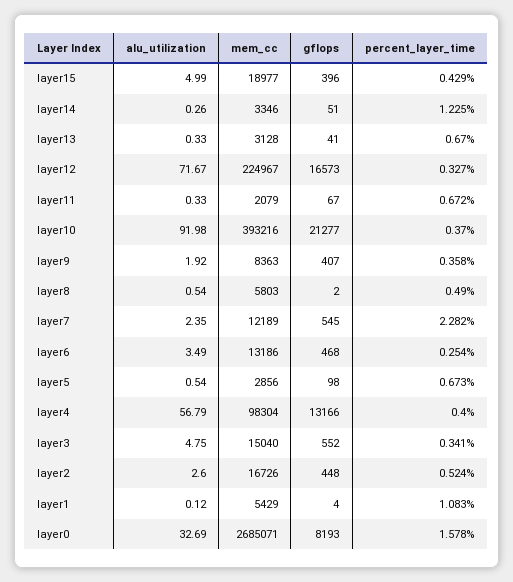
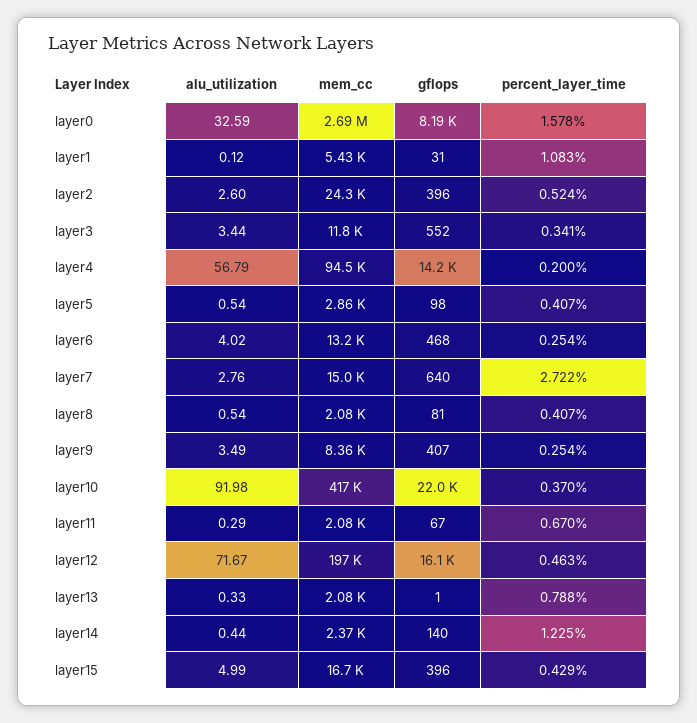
mem_cc, layer15: 18977 -> 16700
alu_utilization, layer14: 0.26 -> 0.44
mem_cc, layer14: 3346 -> 2370
gflops, layer14: 51 -> 140
mem_cc, layer13: 3128 -> 2080
gflops, layer13: 41 -> 1
percent_layer_time, layer13: 0.67 -> 0.788
mem_cc, layer12: 224967 -> 197000
gflops, layer12: 16573 -> 16100
percent_layer_time, layer12: 0.327 -> 0.463
alu_utilization, layer11: 0.33 -> 0.29
percent_layer_time, layer11: 0.672 -> 0.67
mem_cc, layer10: 393216 -> 417000
gflops, layer10: 21277 -> 22000
alu_utilization, layer9: 1.92 -> 3.49
percent_layer_time, layer9: 0.358 -> 0.254
mem_cc, layer8: 5803 -> 2080
gflops, layer8: 2 -> 81
percent_layer_time, layer8: 0.49 -> 0.407
alu_utilization, layer7: 2.35 -> 2.76
mem_cc, layer7: 12189 -> 15000
gflops, layer7: 545 -> 640
percent_layer_time, layer7: 2.282 -> 2.722
alu_utilization, layer6: 3.49 -> 4.02
percent_layer_time, layer5: 0.673 -> 0.407
mem_cc, layer4: 98304 -> 94500
gflops, layer4: 13166 -> 14200
percent_layer_time, layer4: 0.4 -> 0.2
alu_utilization, layer3: 4.75 -> 3.44
mem_cc, layer3: 15040 -> 11800
mem_cc, layer2: 16726 -> 24300
gflops, layer2: 448 -> 396
gflops, layer1: 4 -> 31
alu_utilization, layer0: 32.69 -> 32.59

